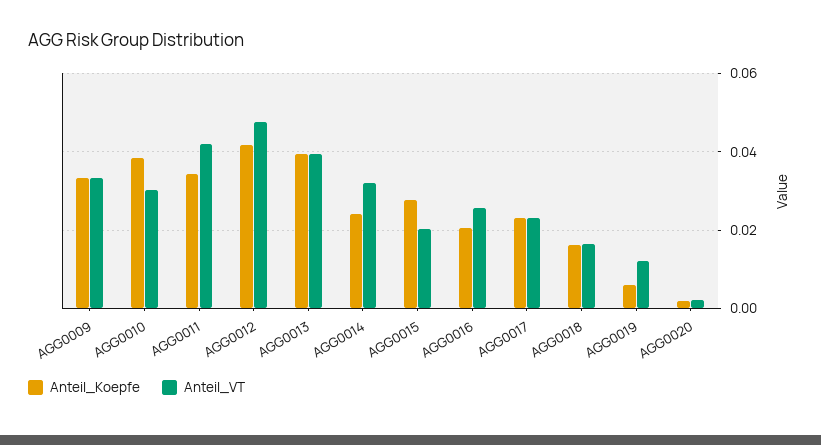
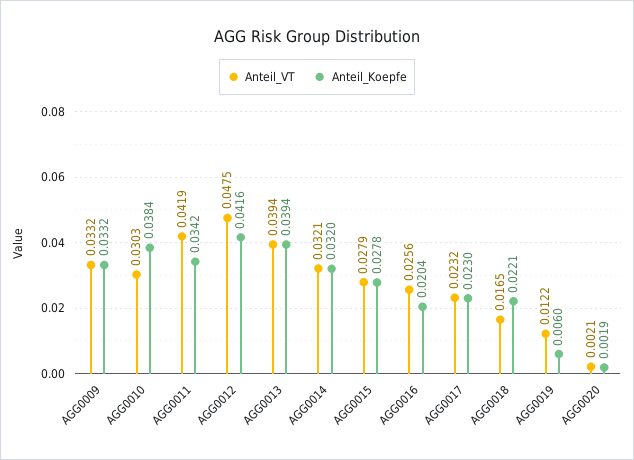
Anteil_Koepfe, AGG0014: 0.024 -> 0.032
Anteil_VT, AGG0015: 0.02 -> 0.0279
Anteil_Koepfe, AGG0018: 0.016 -> 0.0221

